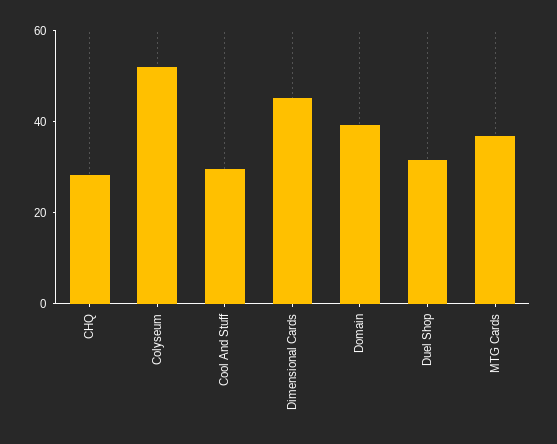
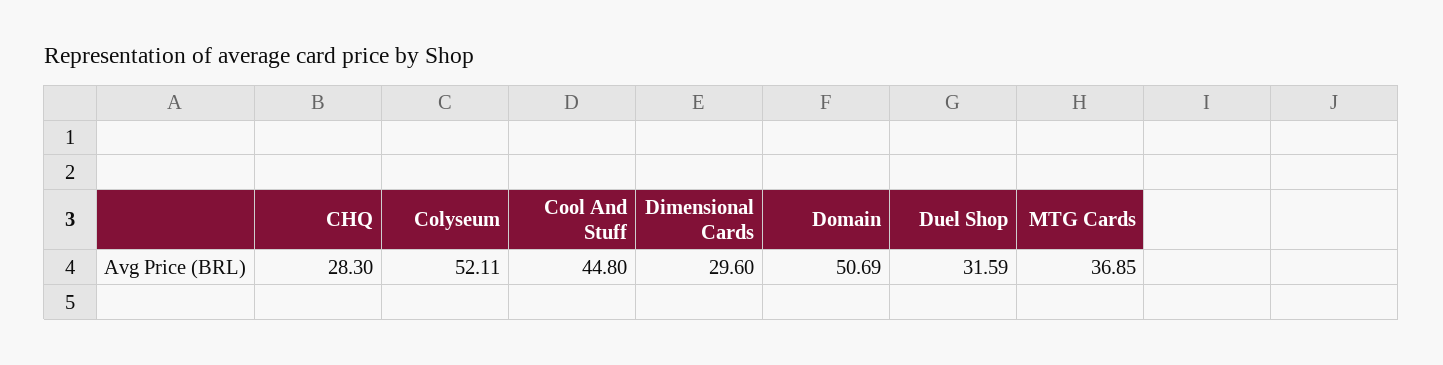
Cool And Stuff: 30 -> 44.8
Dimensional Cards: 45 -> 29.6
Domain: 40 -> 50.69

